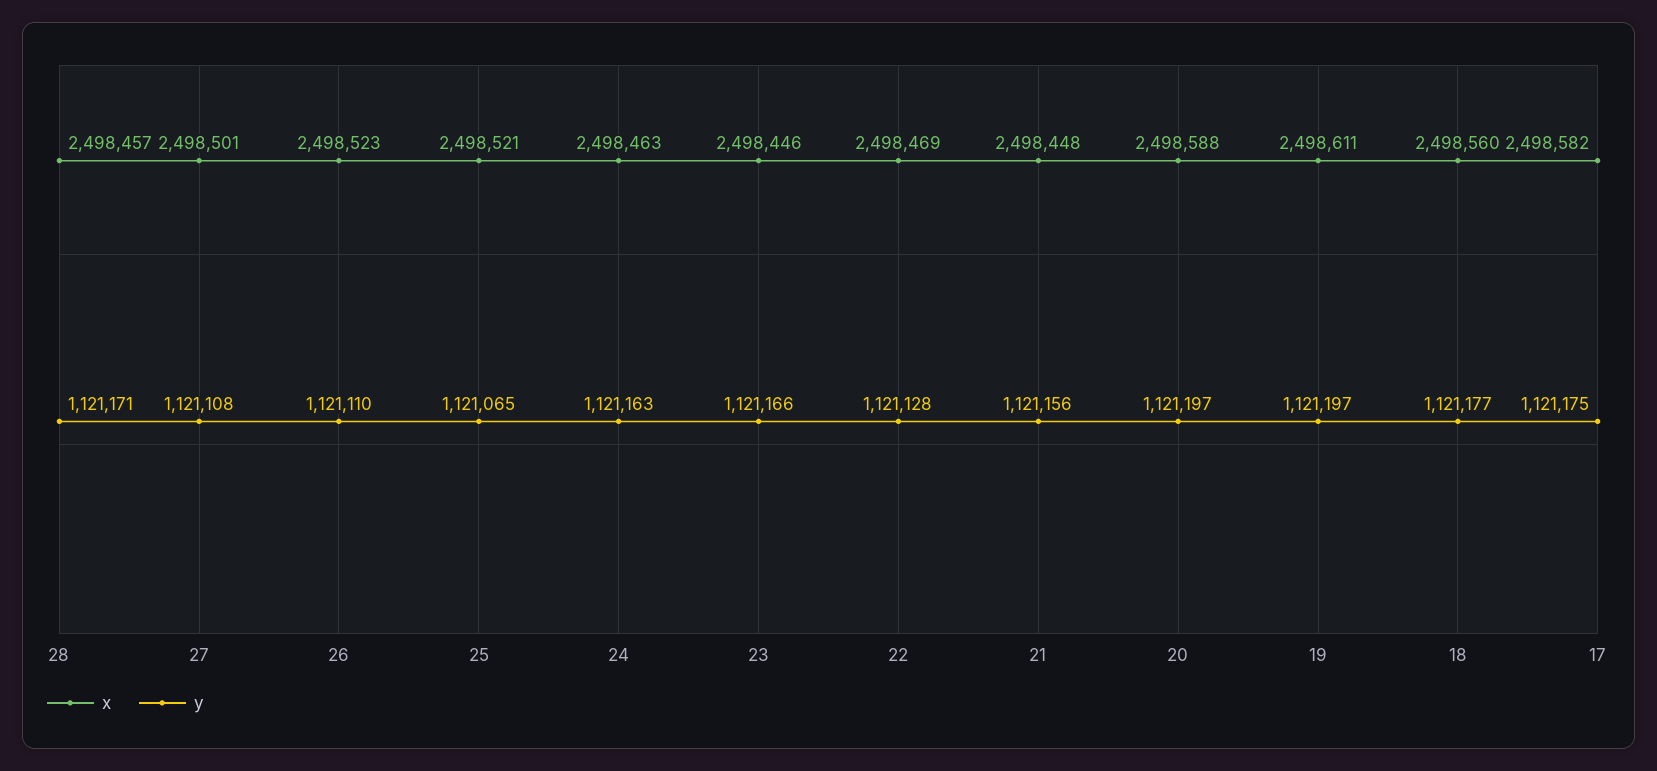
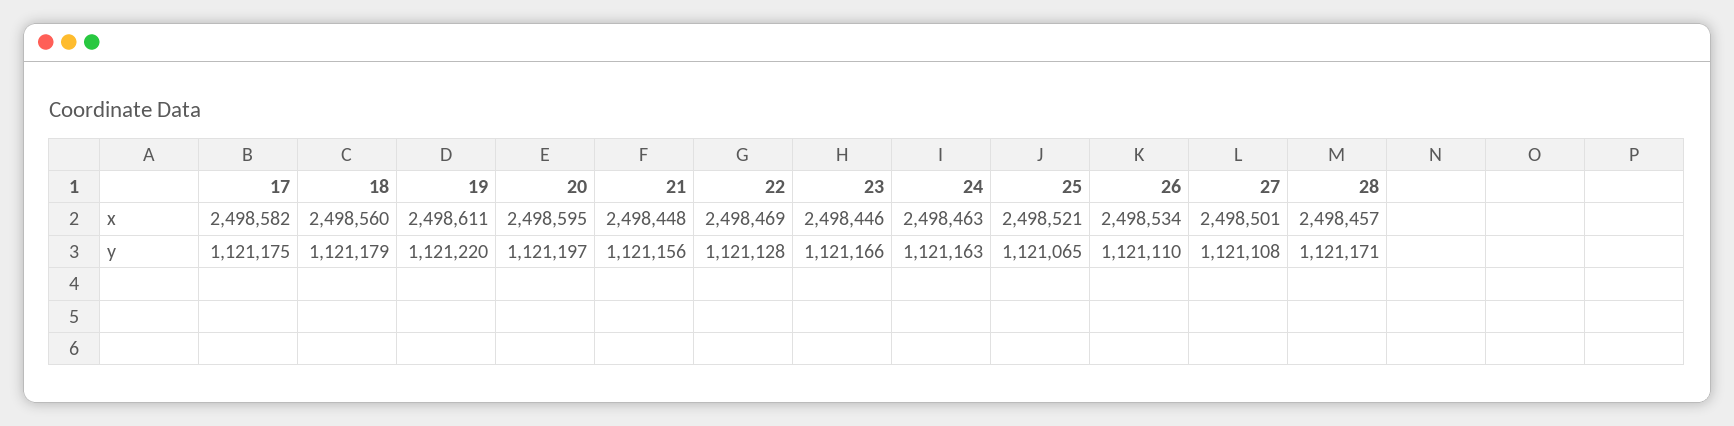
x, 26: 2498523 -> 2498534
x, 20: 2498588 -> 2498595
y, 19: 1121197 -> 1121220
y, 18: 1121177 -> 1121179

